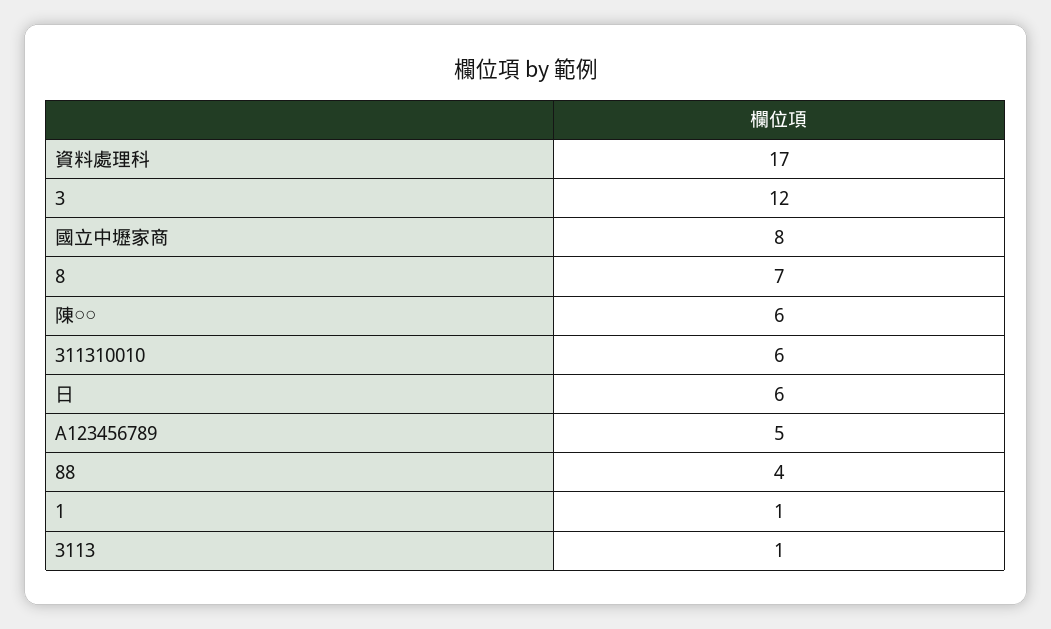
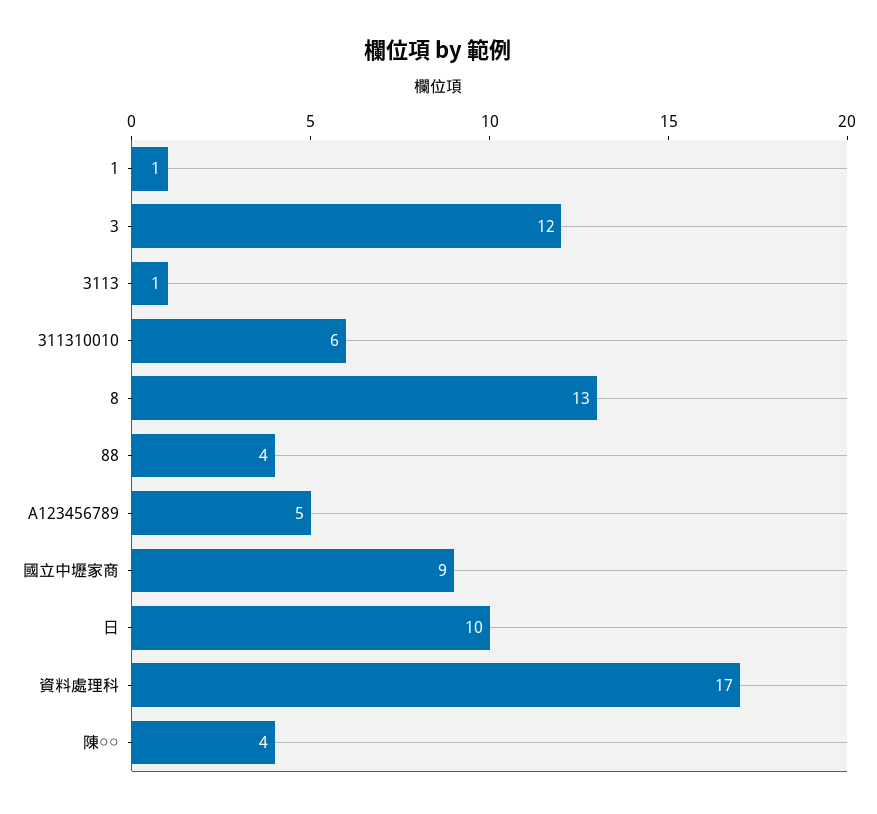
國立中壢家商: 8 -> 9
8: 7 -> 13
陳○○: 6 -> 4
日: 6 -> 10

